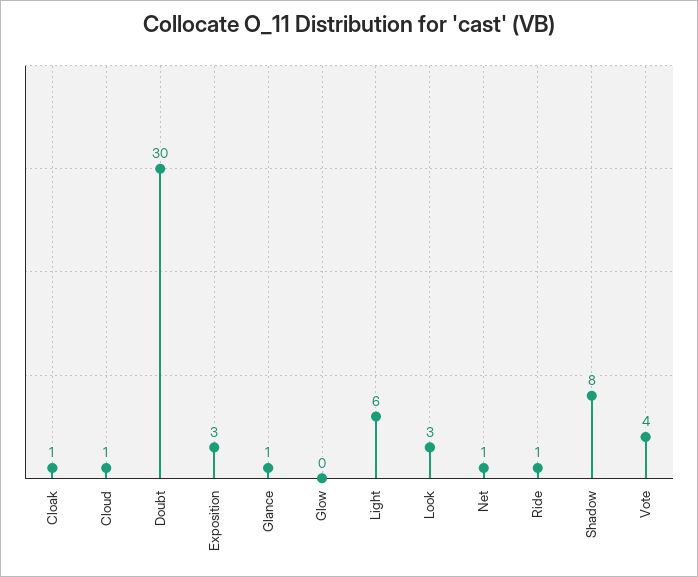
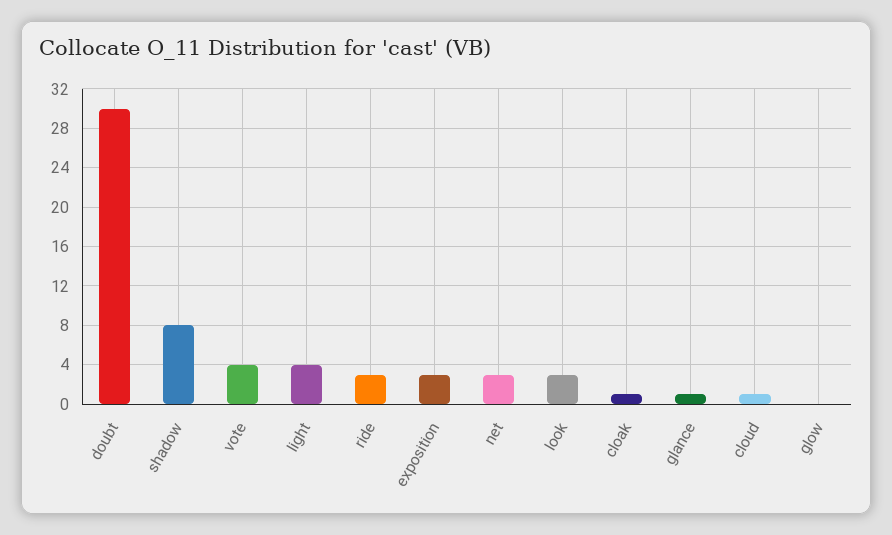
Light: 6 -> 4
Net: 1 -> 3
Ride: 1 -> 3

